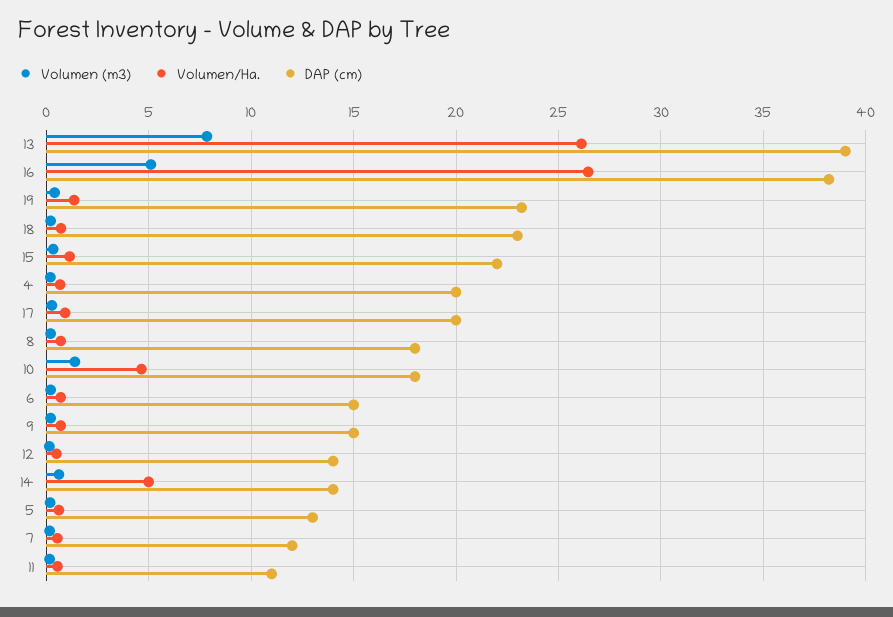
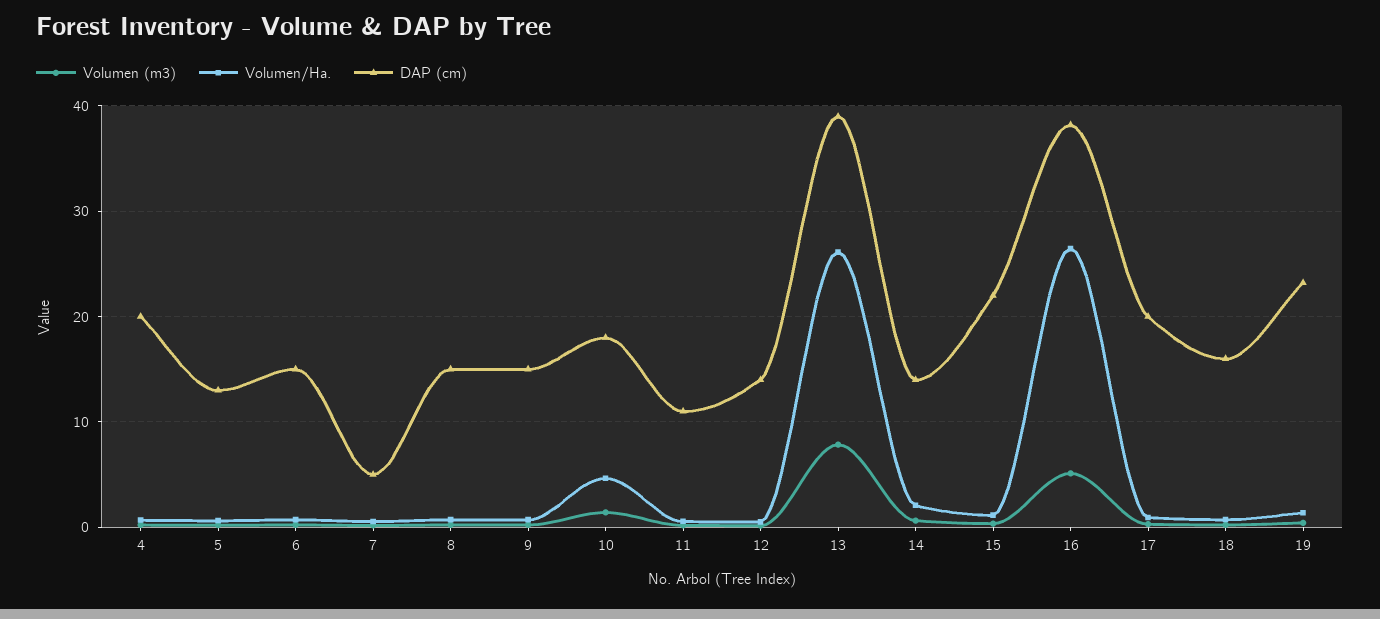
DAP (cm), 18: 23 -> 16
DAP (cm), 8: 18 -> 15
Volumen/Ha., 14: 5 -> 2
DAP (cm), 7: 12 -> 5

